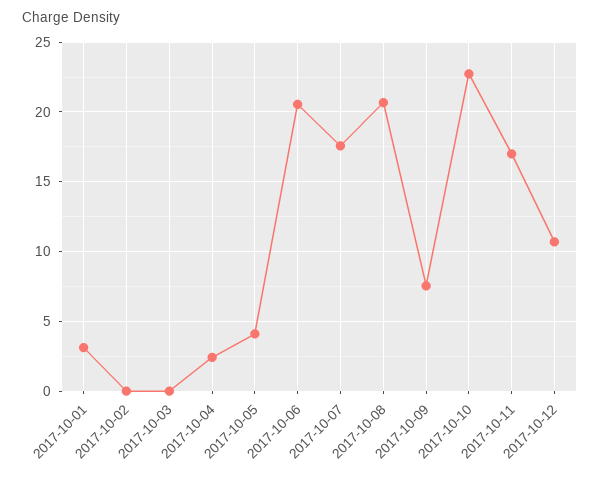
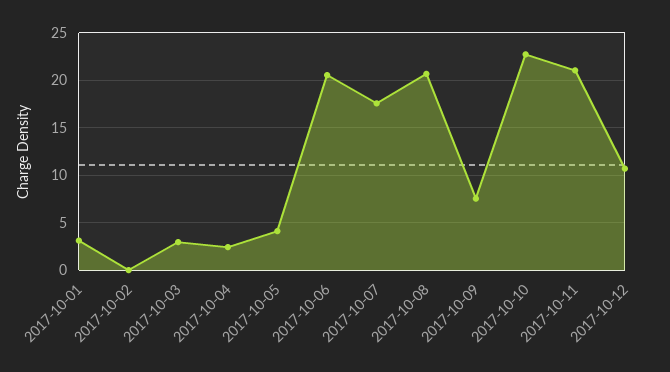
2017-10-03: 0 -> 3
2017-10-11: 17 -> 21

